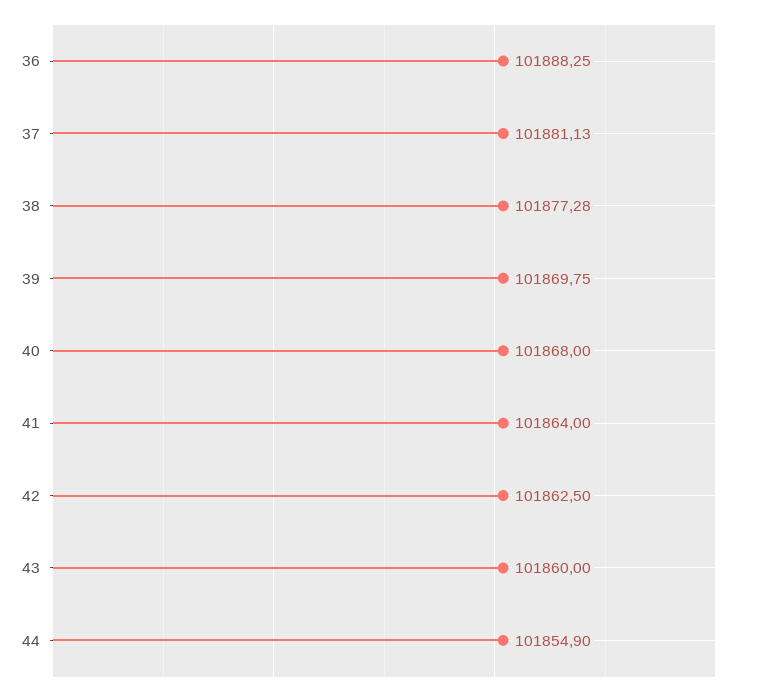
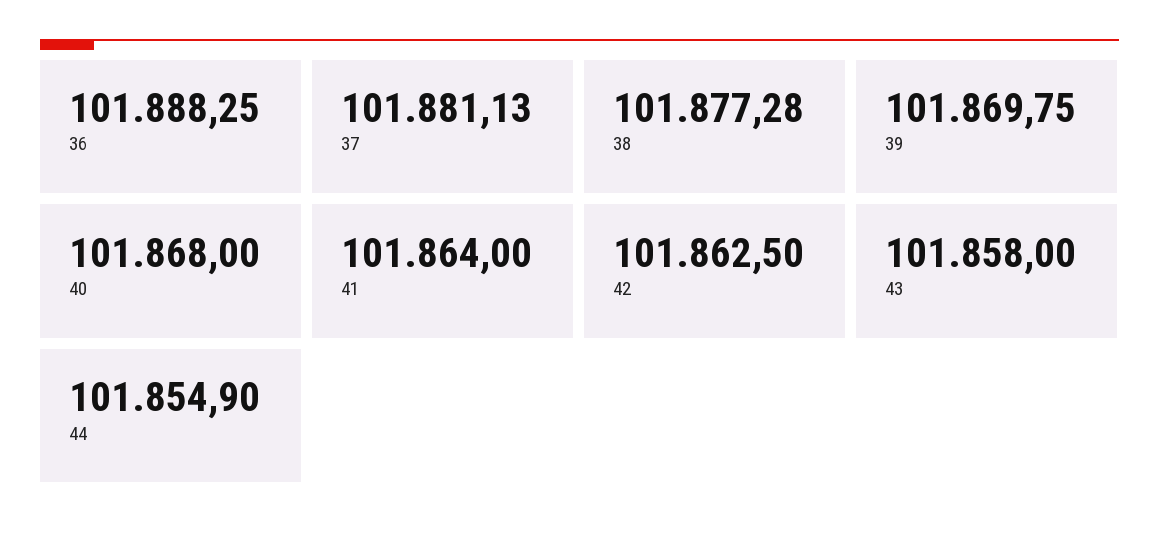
43: 101860 -> 101858

